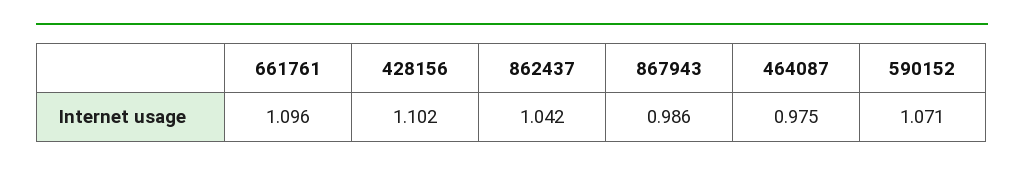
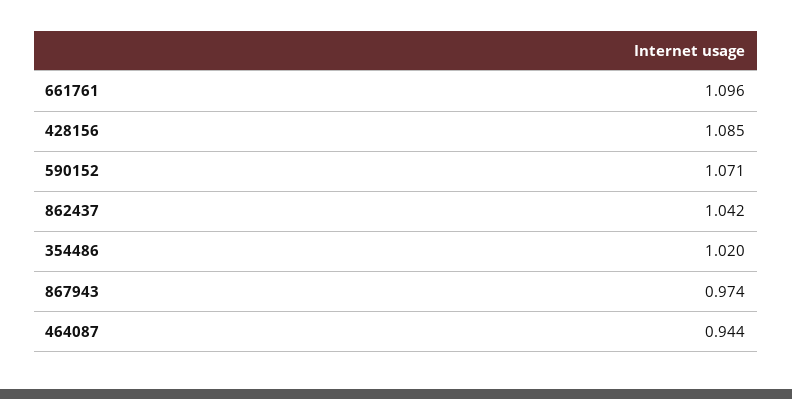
428156: 1.102 -> 1.085
867943: 0.986 -> 0.974
464087: 0.975 -> 0.944
354486: none -> 1.02

